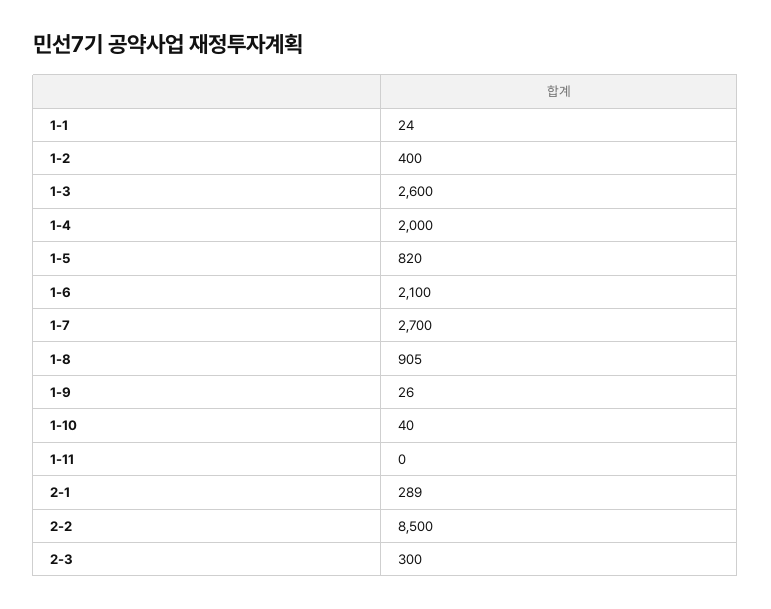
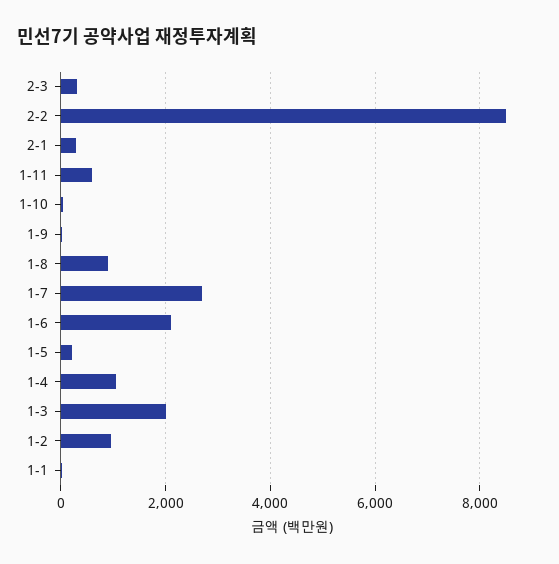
1-2: 400 -> 1000
1-3: 2600 -> 2000
1-4: 2000 -> 1000
1-5: 820 -> 200
1-11: 0 -> 600

